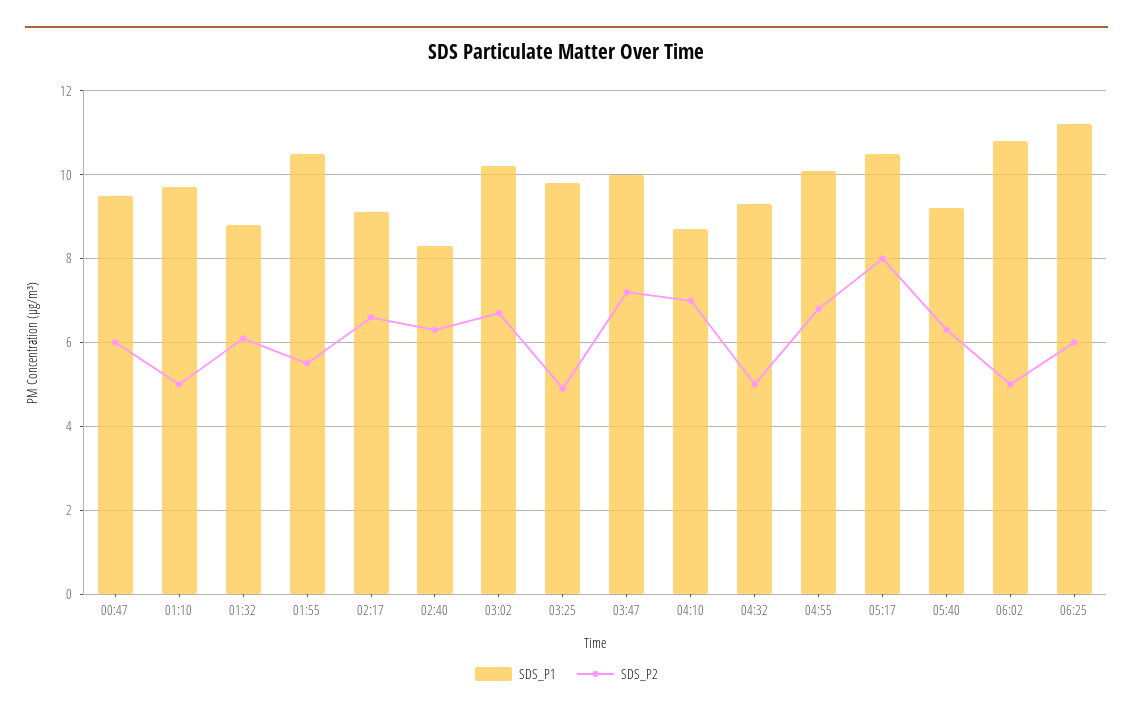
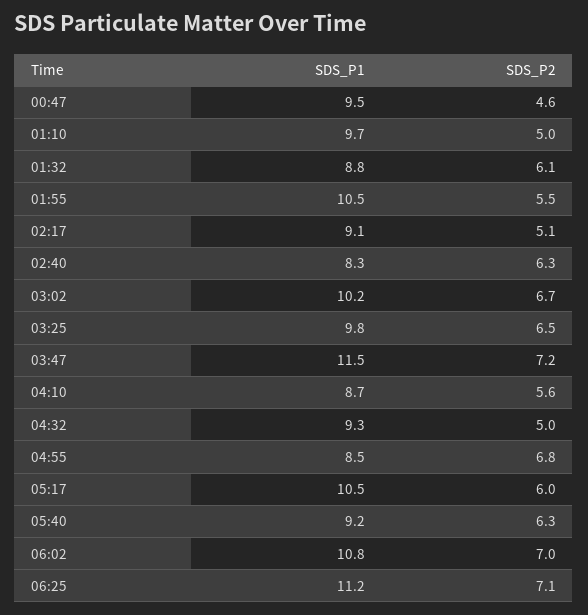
SDS_P2, 00:47: 6 -> 4.6
SDS_P2, 02:17: 6.5 -> 5.1
SDS_P2, 03:25: 5 -> 6.5
SDS_P1, 03:47: 10 -> 11.5
SDS_P2, 04:10: 7 -> 5.6
SDS_P1, 04:55: 10 -> 8.5
SDS_P2, 05:17: 8 -> 6
SDS_P2, 06:02: 5 -> 7
SDS_P2, 06:25: 6 -> 7.1

